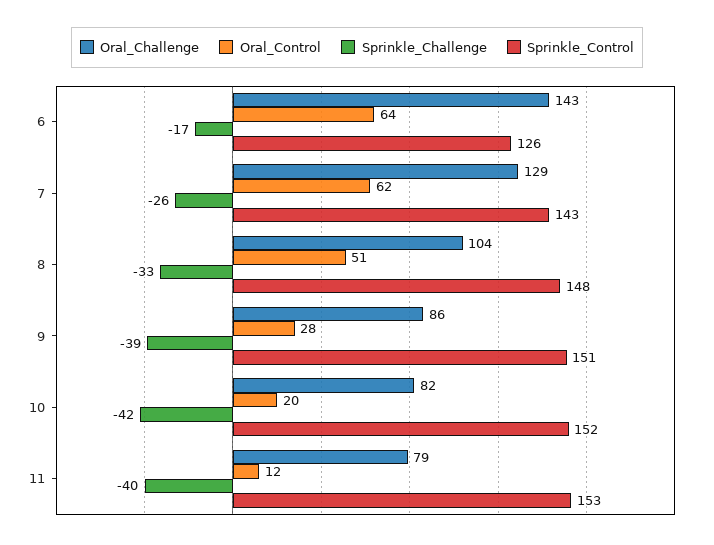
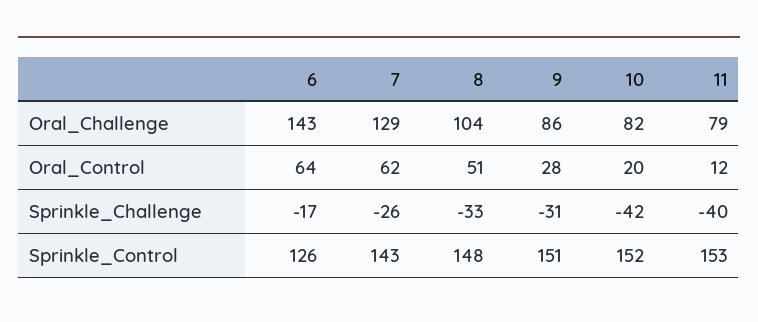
Sprinkle_Challenge, 9: -39 -> -31

